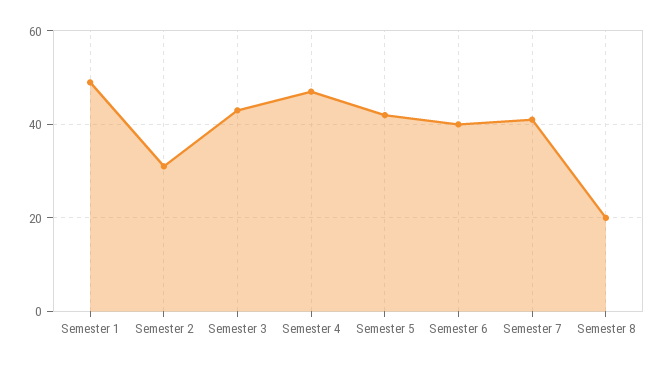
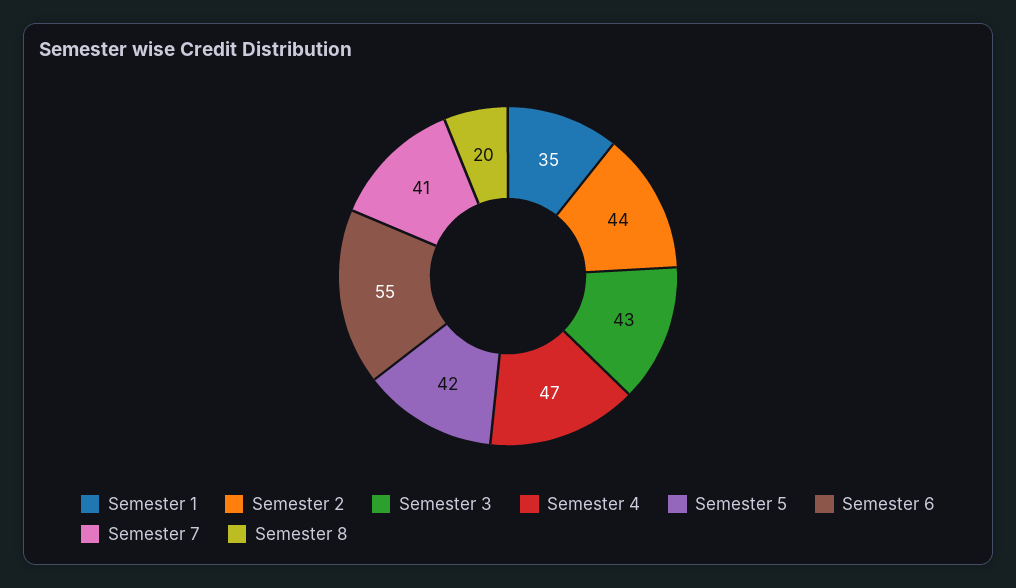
Semester 1: 50 -> 35
Semester 2: 30 -> 44
Semester 6: 40 -> 55

